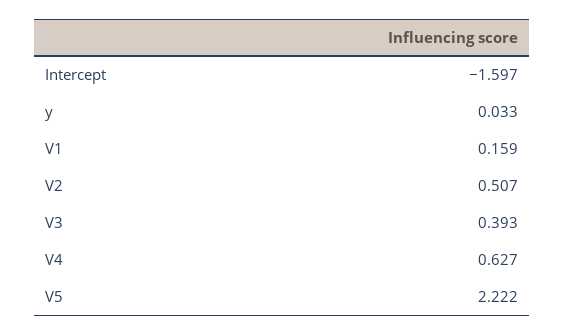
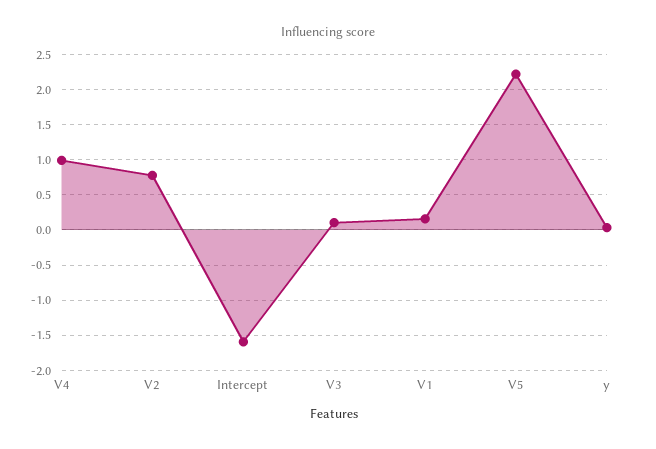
V2: 0.507 -> 0.8
V3: 0.393 -> 0.1
V4: 0.627 -> 1

